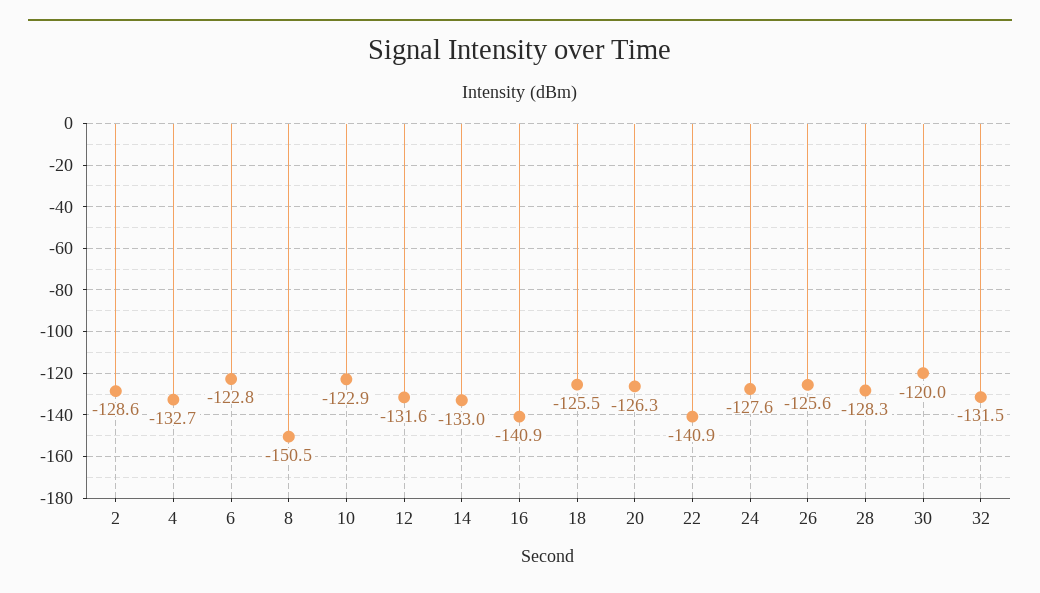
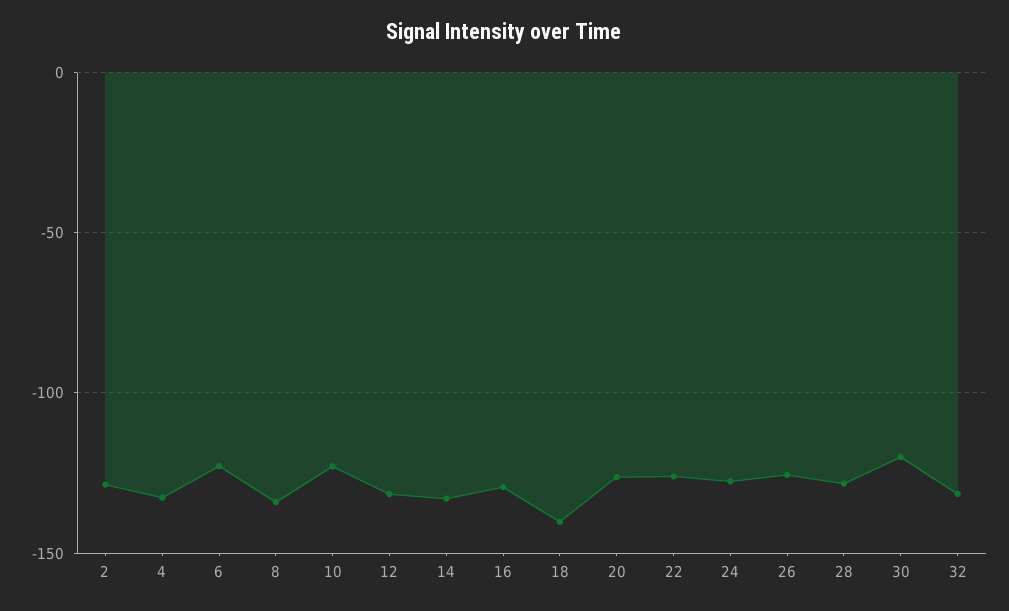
8: -150.5 -> -135
16: -140.9 -> -130
18: -125.5 -> -140
22: -140.9 -> -125

